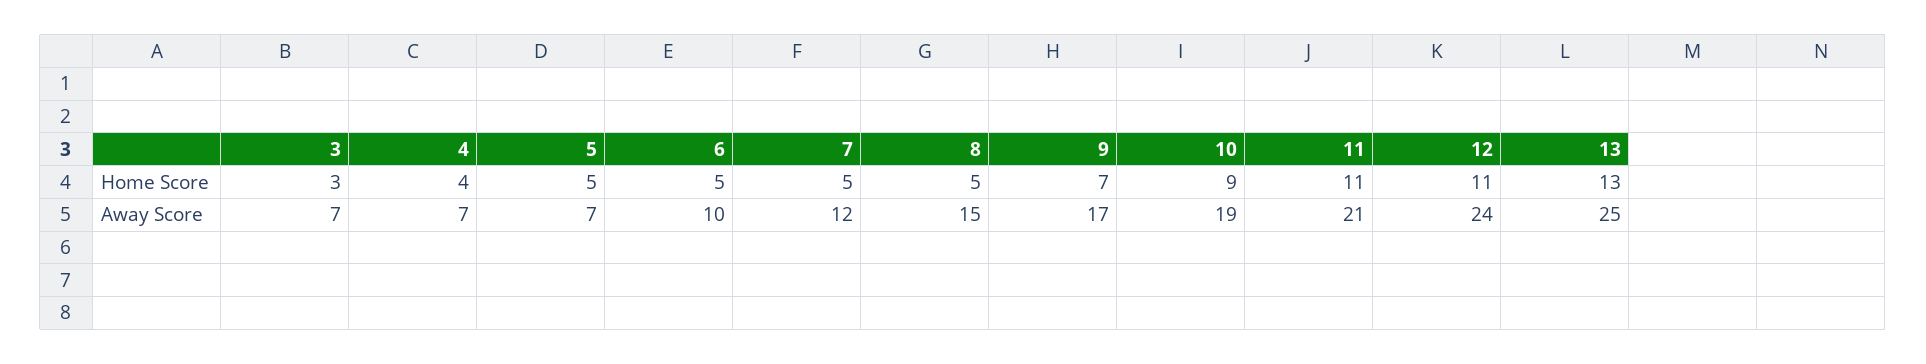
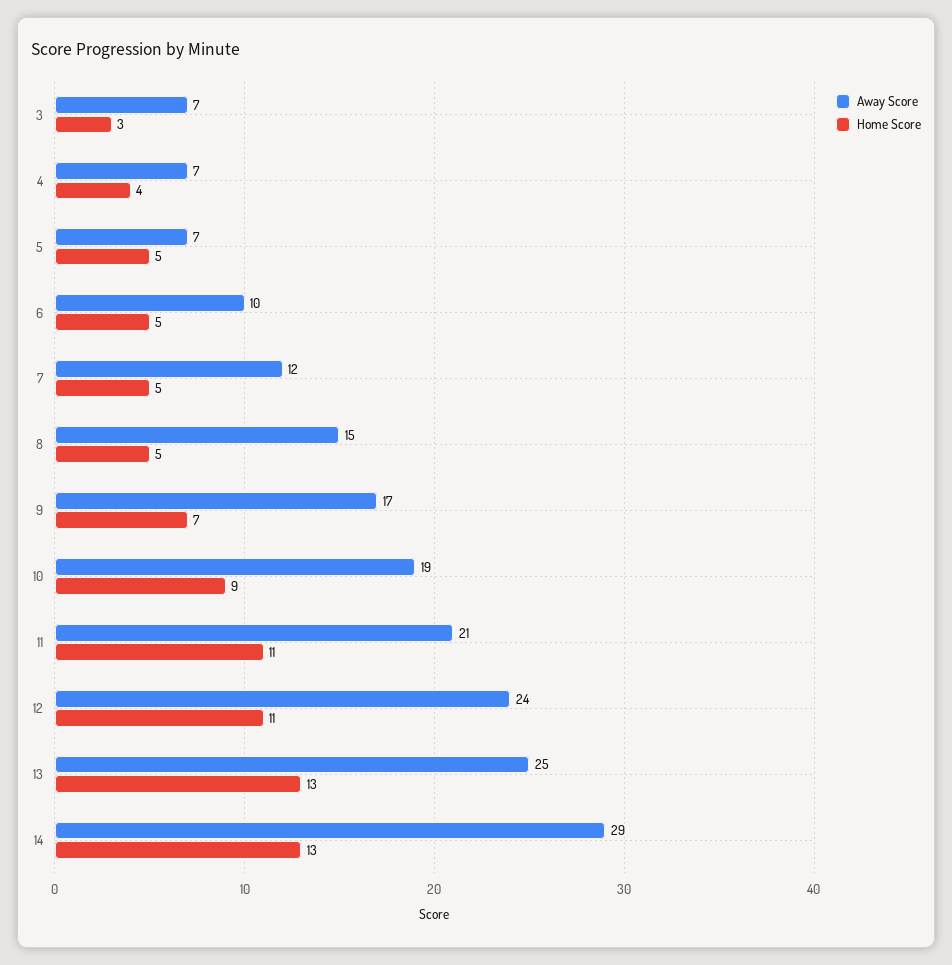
Away Score, 14: none -> 29
Home Score, 14: none -> 13

